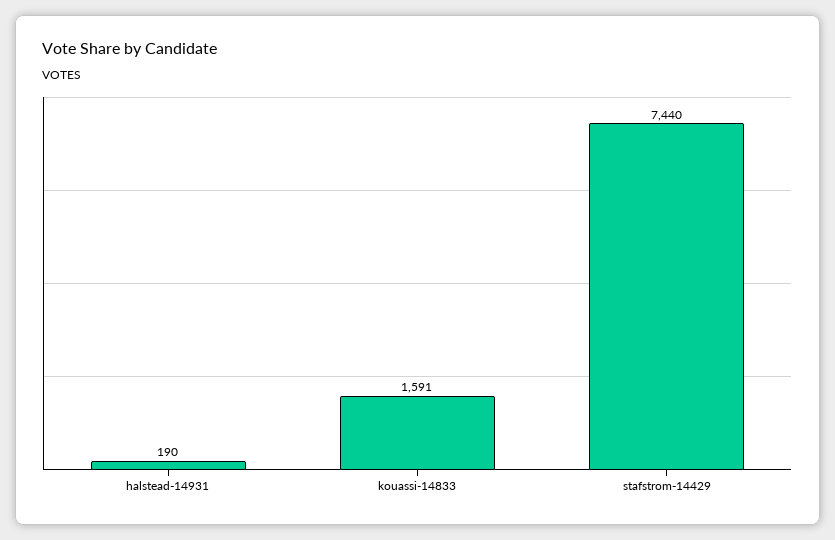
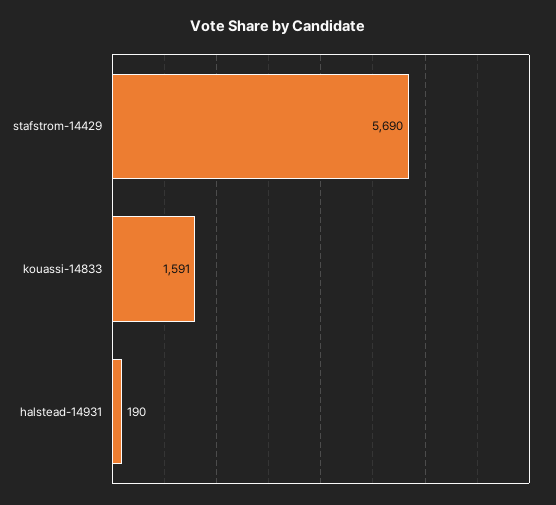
stafstrom-14429: 7440 -> 5690

